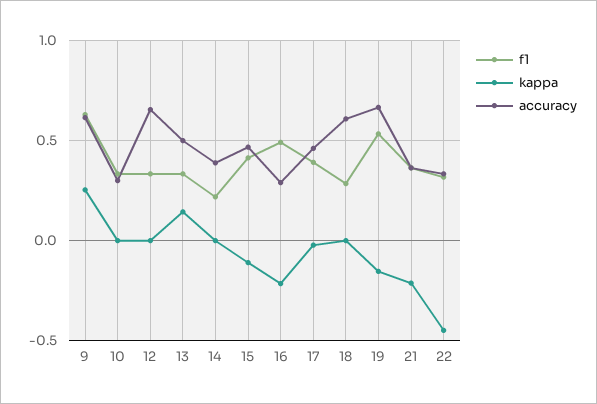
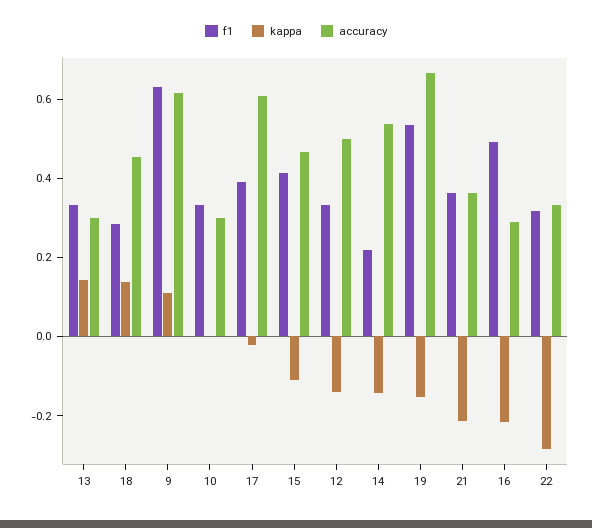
kappa, 9: 0.25 -> 0.1
kappa, 12: 0 -> -0.15
accuracy, 12: 0.65 -> 0.5
accuracy, 13: 0.5 -> 0.3
kappa, 14: 0 -> -0.15
accuracy, 14: 0.4 -> 0.55
accuracy, 17: 0.45 -> 0.6
kappa, 18: 0 -> 0.15
accuracy, 18: 0.6 -> 0.45
kappa, 22: -0.45 -> -0.3

